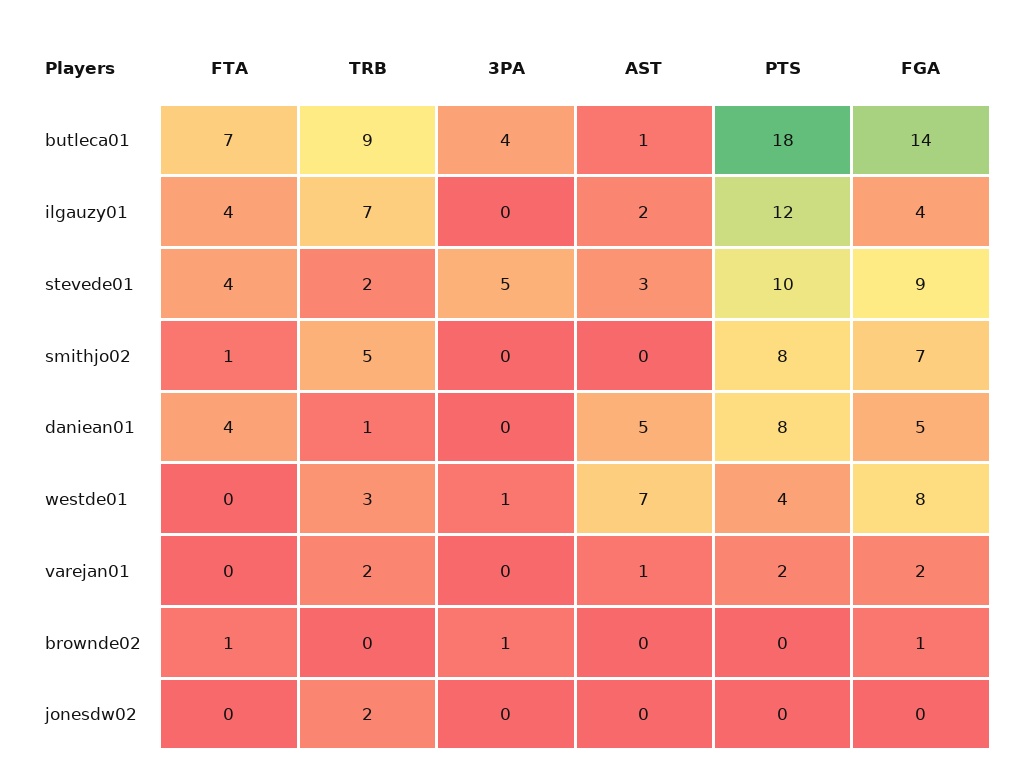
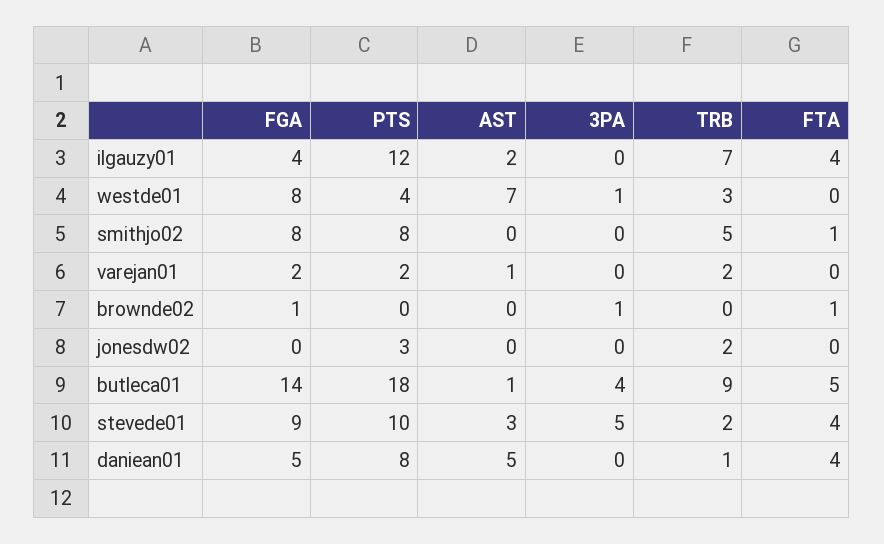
FTA, butleca01: 7 -> 5
FGA, smithjo02: 7 -> 8
PTS, jonesdw02: 0 -> 3

